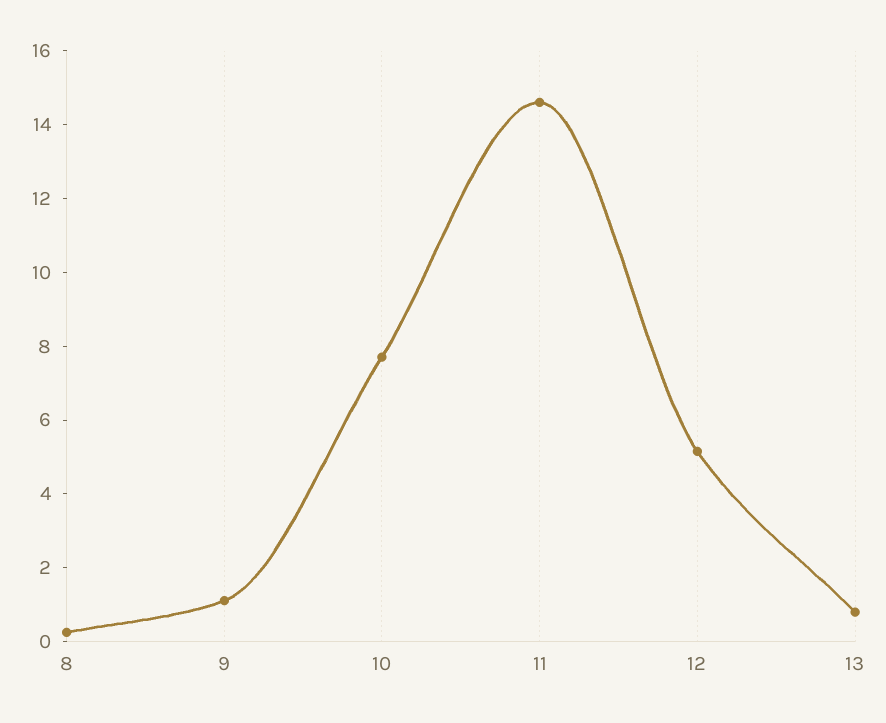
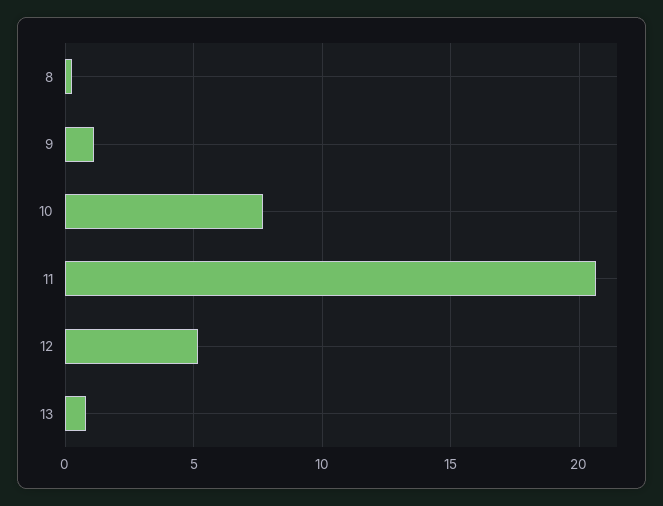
11: 14.5 -> 20.5

